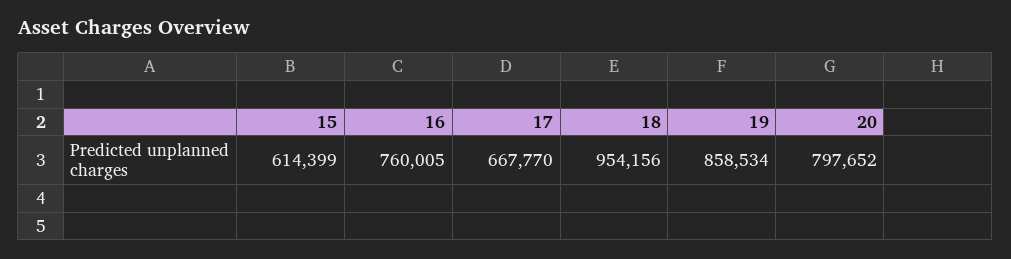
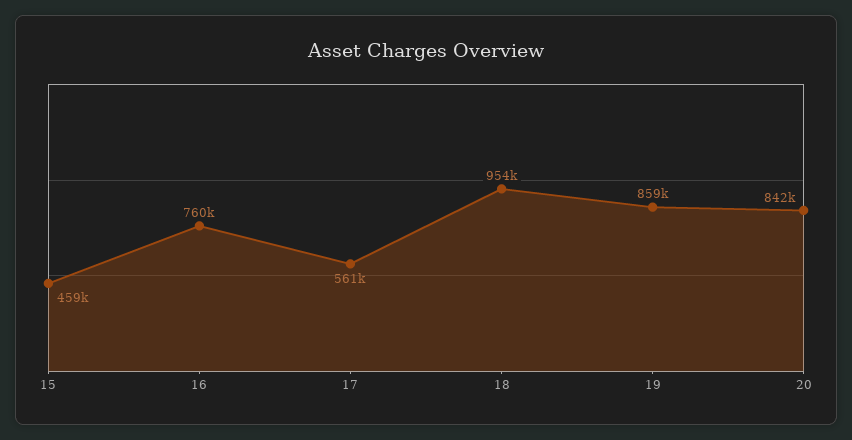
15: 614399 -> 459000
17: 667770 -> 561000
20: 797652 -> 842000

